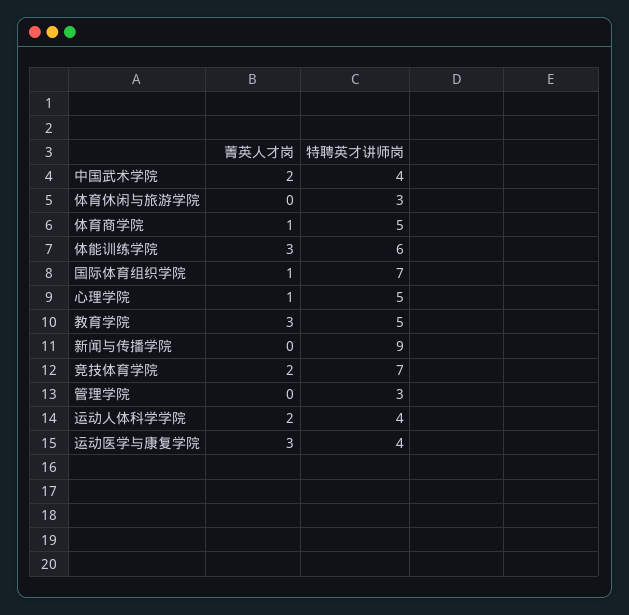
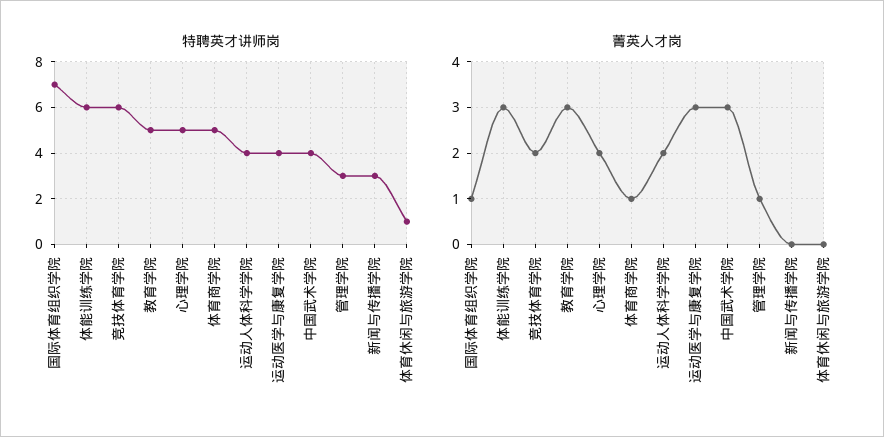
菁英人才岗, 中国武术学院: 2 -> 3
特聘英才讲师岗, 体育休闲与旅游学院: 3 -> 1
菁英人才岗, 心理学院: 1 -> 2
特聘英才讲师岗, 新闻与传播学院: 9 -> 3
特聘英才讲师岗, 竞技体育学院: 7 -> 6
菁英人才岗, 管理学院: 0 -> 1

